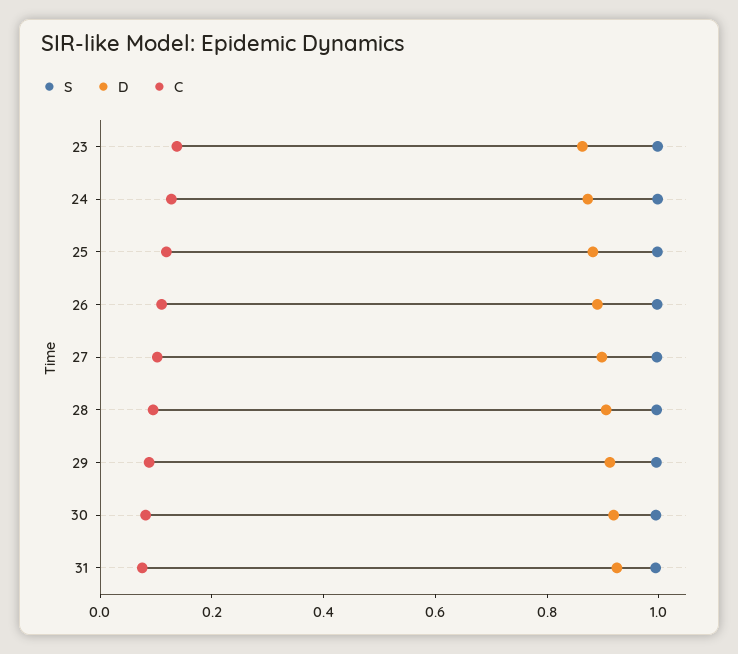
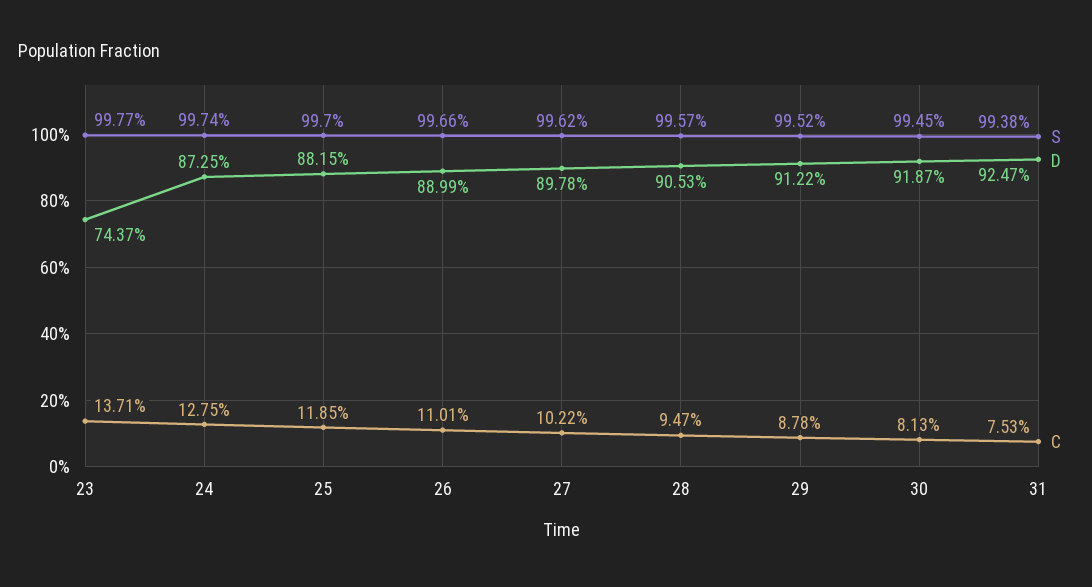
D, 23: 0.85 -> 0.7437

